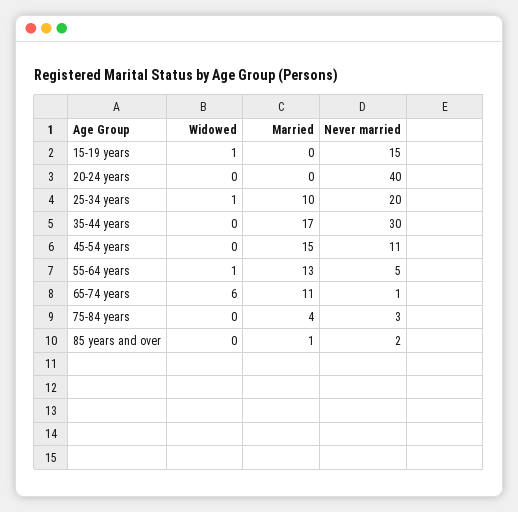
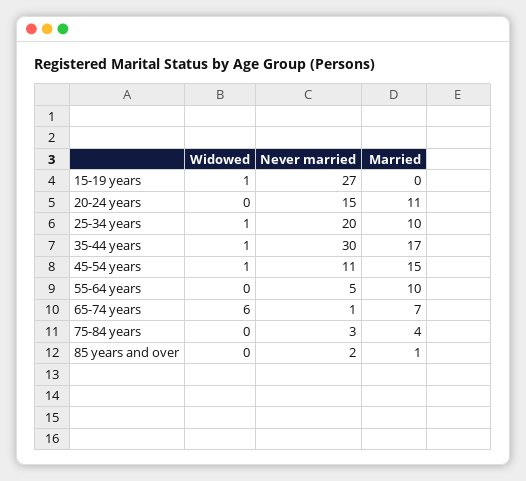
Never married, 15-19 years: 15 -> 27
Married, 20-24 years: 0 -> 11
Never married, 20-24 years: 40 -> 15
Widowed, 35-44 years: 0 -> 1
Widowed, 45-54 years: 0 -> 1
Widowed, 55-64 years: 1 -> 0
Married, 55-64 years: 13 -> 10
Married, 65-74 years: 11 -> 7

